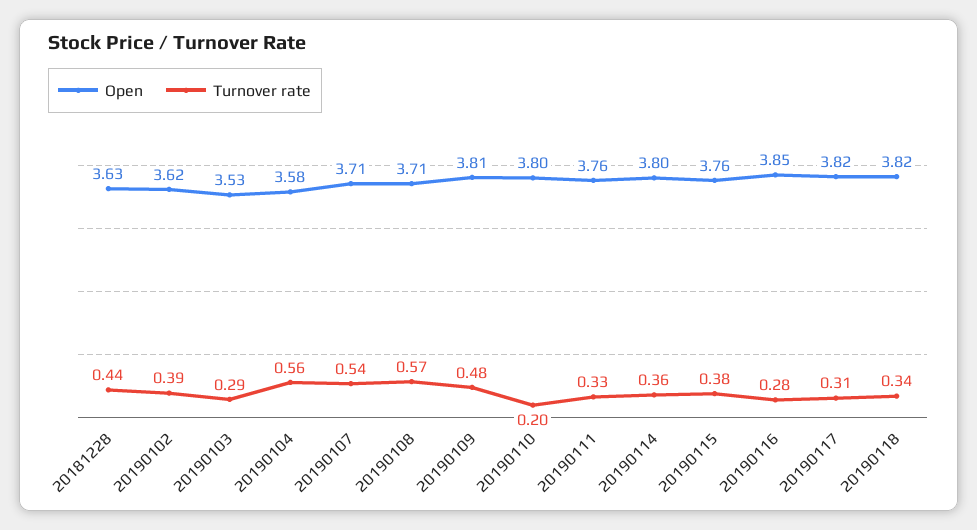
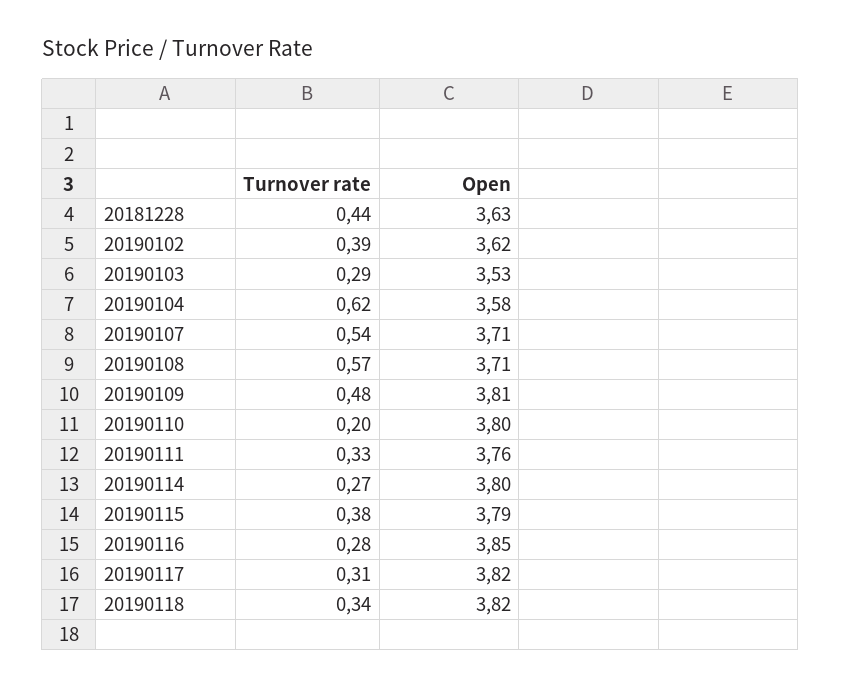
Turnover rate, 20190104: 0.56 -> 0.62
Turnover rate, 20190114: 0.36 -> 0.27
Open, 20190115: 3.76 -> 3.79

